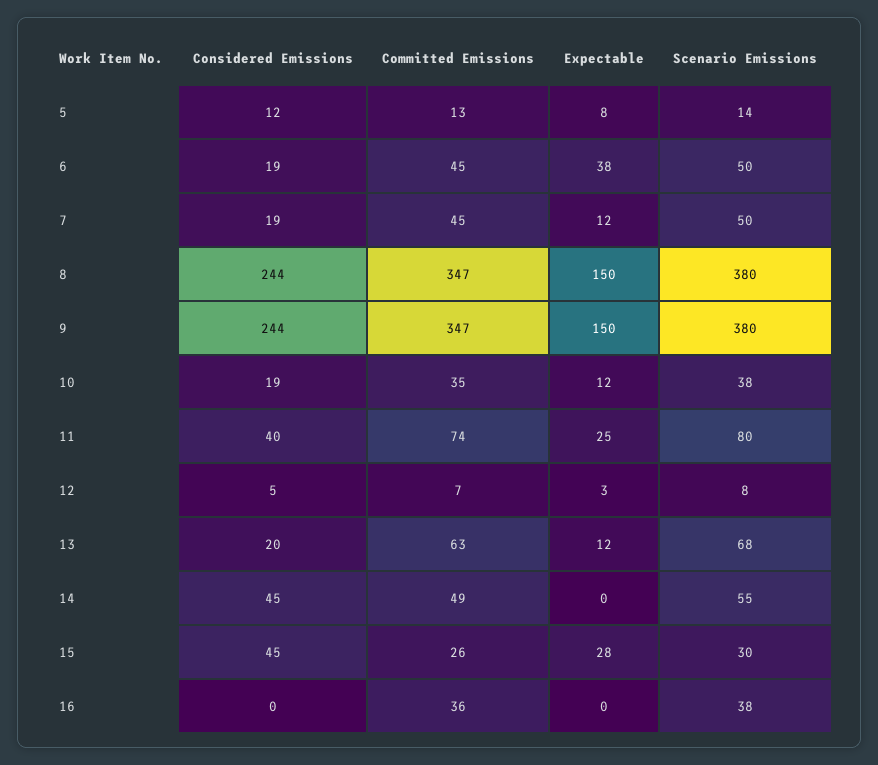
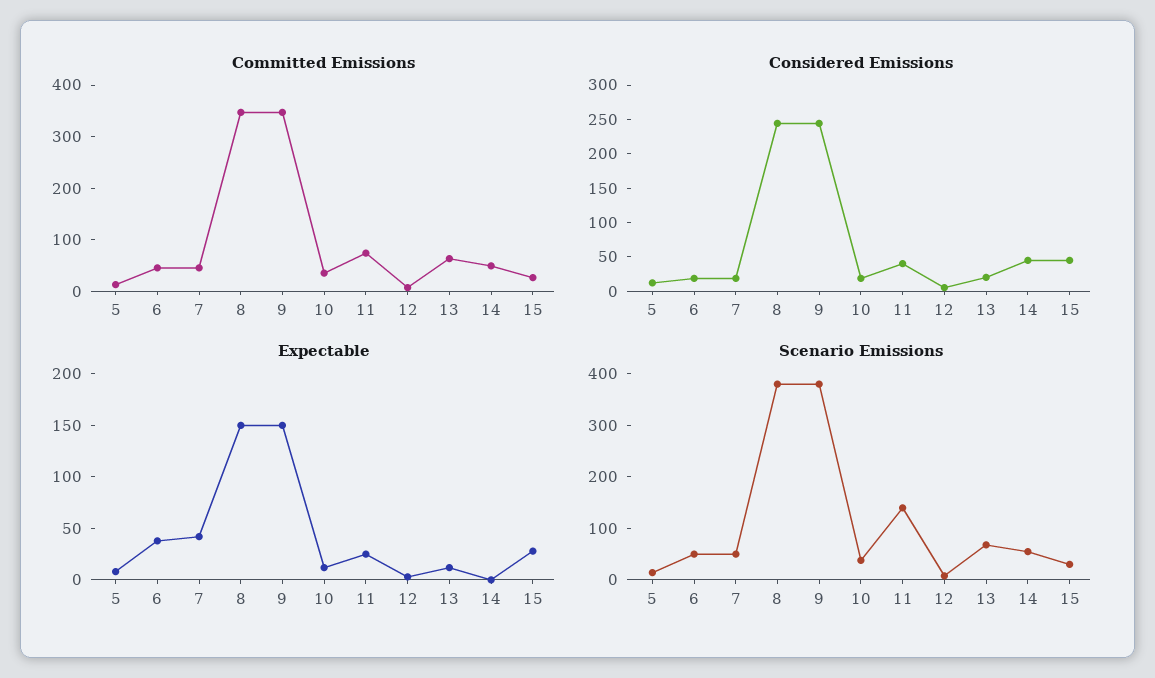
Expectable, 7: 12 -> 40
Scenario Emissions, 11: 80 -> 140
Considered Emissions, 16: 0 -> none
Committed Emissions, 16: 36 -> none
Expectable, 16: 0 -> none
Scenario Emissions, 16: 38 -> none

